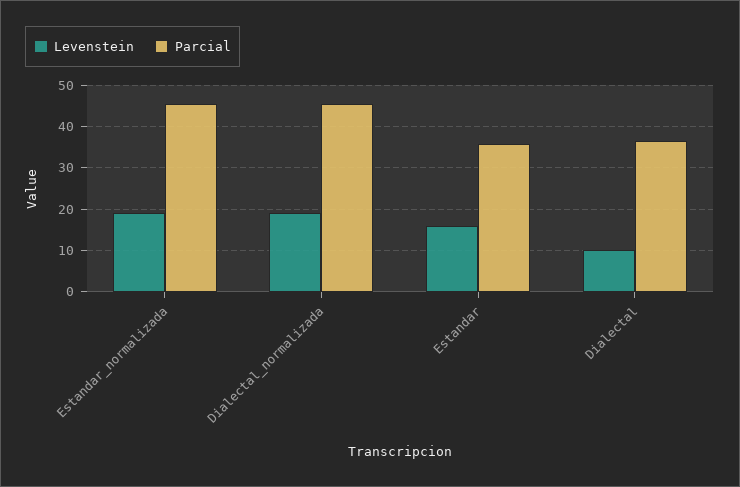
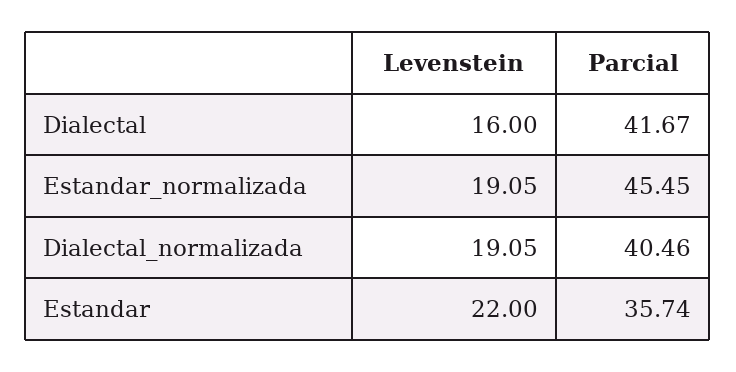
Parcial, Dialectal_normalizada: 46 -> 40.46
Levenstein, Estandar: 16 -> 22
Levenstein, Dialectal: 10 -> 16
Parcial, Dialectal: 36 -> 41.67

